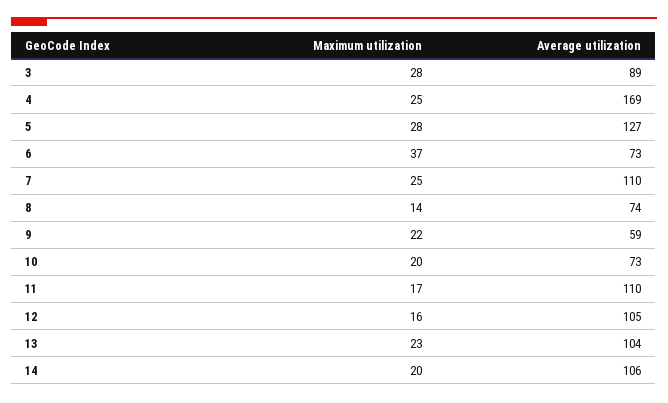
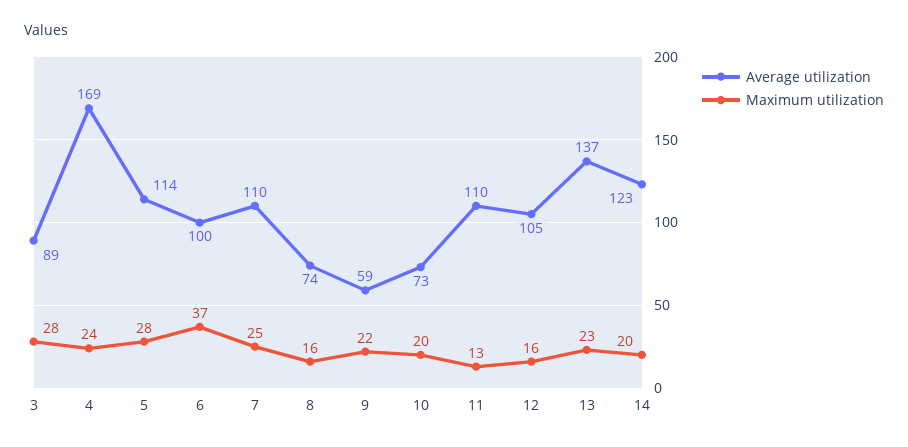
Maximum utilization, 4: 25 -> 24
Average utilization, 5: 127 -> 114
Average utilization, 6: 73 -> 100
Maximum utilization, 8: 14 -> 16
Maximum utilization, 11: 17 -> 13
Average utilization, 13: 104 -> 137
Average utilization, 14: 106 -> 123

